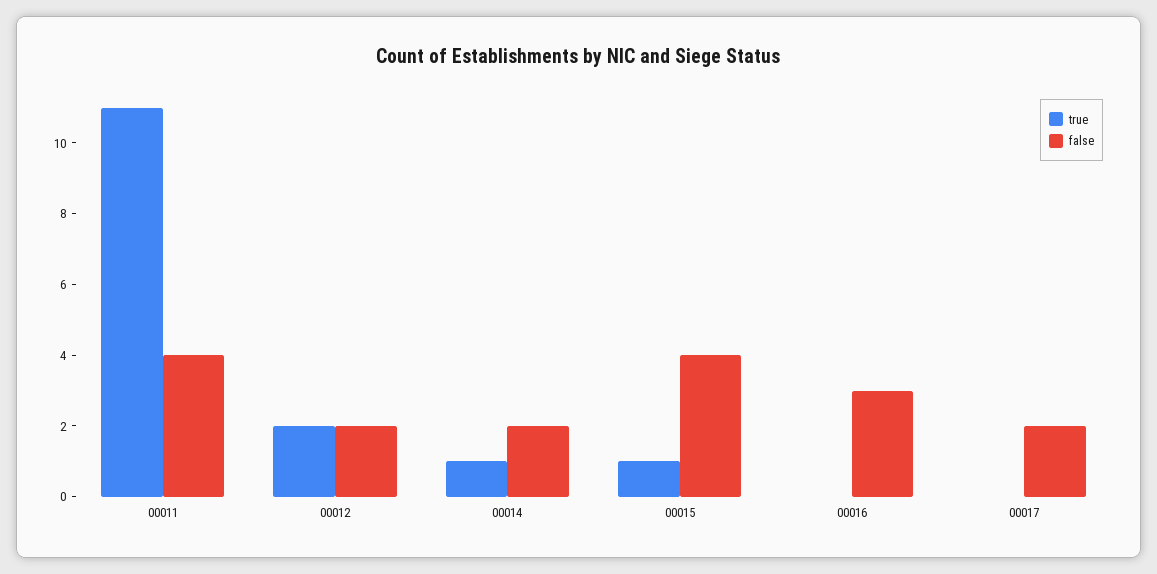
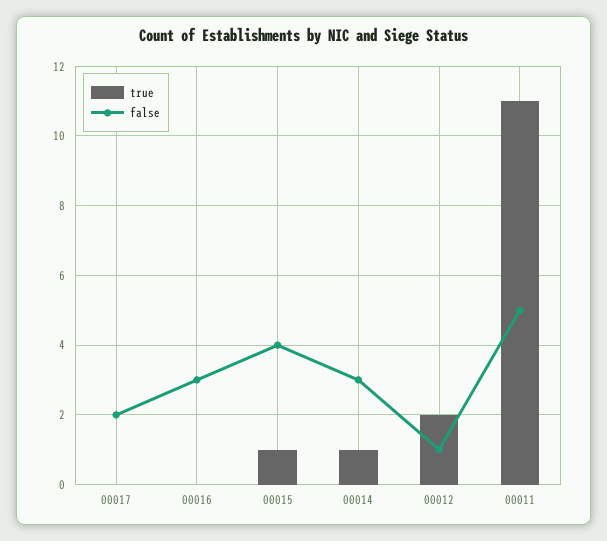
false, 00011: 4 -> 5
false, 00012: 2 -> 1
false, 00014: 2 -> 3

